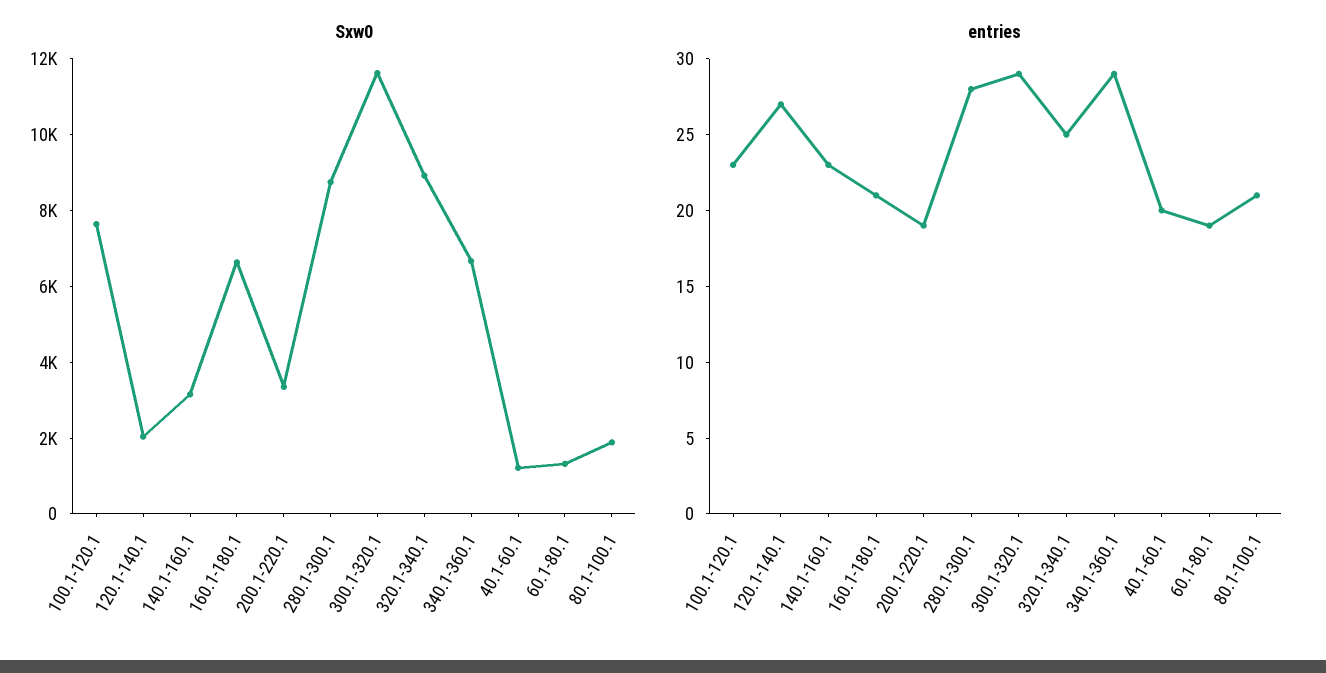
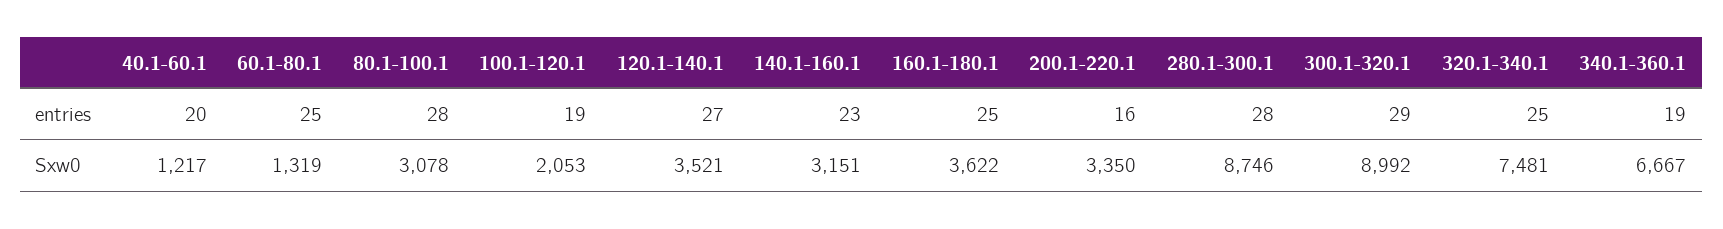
Sxw0, 100.1-120.1: 7500 -> 2053
Sxw0, 120.1-140.1: 2000 -> 3521
Sxw0, 160.1-180.1: 6500 -> 3622
Sxw0, 300.1-320.1: 11500 -> 8992
Sxw0, 320.1-340.1: 9000 -> 7481
Sxw0, 80.1-100.1: 2000 -> 3078
entries, 100.1-120.1: 23 -> 19
entries, 160.1-180.1: 21 -> 25
entries, 200.1-220.1: 19 -> 16
entries, 340.1-360.1: 29 -> 19
entries, 60.1-80.1: 19 -> 25
entries, 80.1-100.1: 21 -> 28

